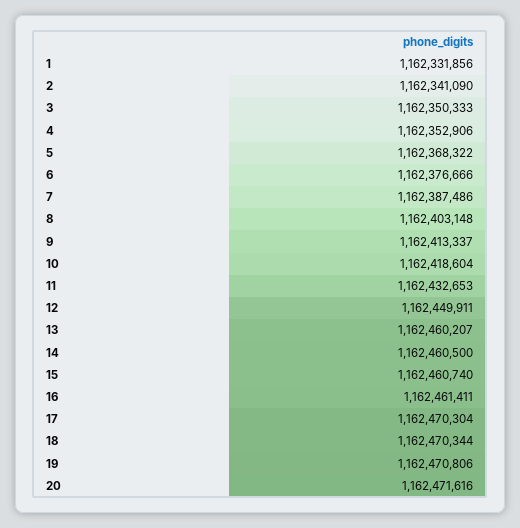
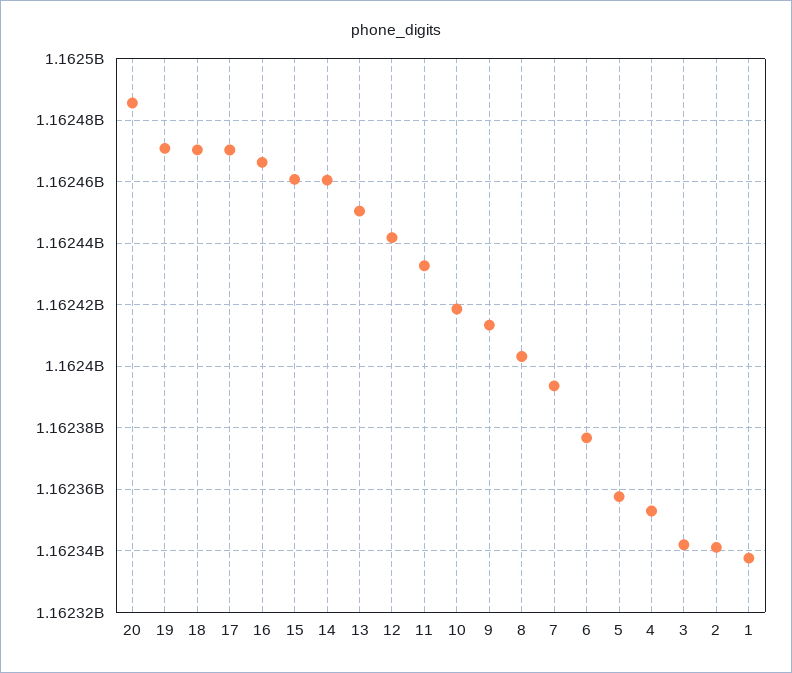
1: 1162331856 -> 1162338000
3: 1162350333 -> 1162342000
5: 1162368322 -> 1162358000
7: 1162387486 -> 1162394000
12: 1162449911 -> 1162442000
13: 1162460207 -> 1162450000
16: 1162461411 -> 1162466000
20: 1162471616 -> 1162486000

